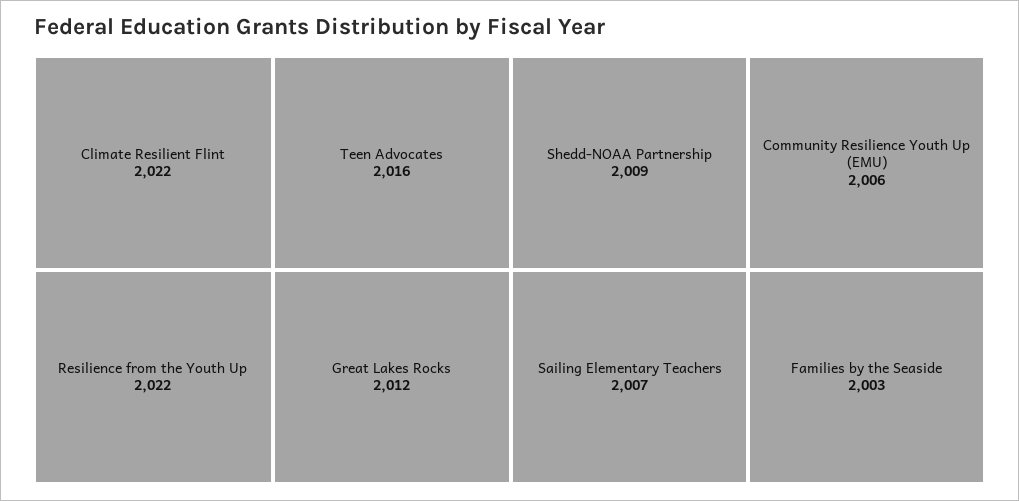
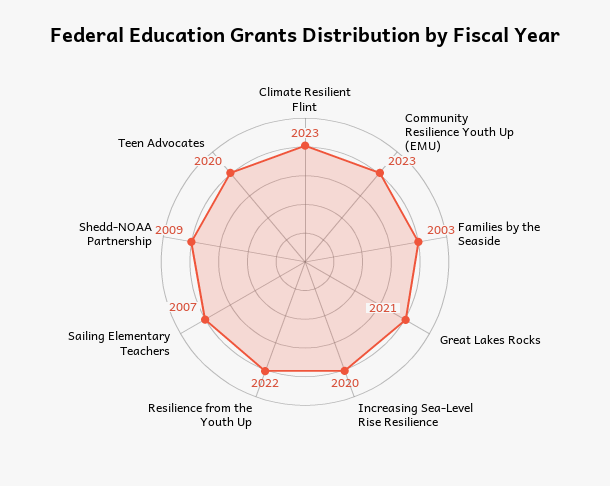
Climate Resilient Flint: 2022 -> 2023
Teen Advocates: 2016 -> 2020
Great Lakes Rocks: 2012 -> 2021
Community Resilience Youth Up (EMU): 2006 -> 2023
Increasing Sea-Level Rise Resilience: none -> 2020

